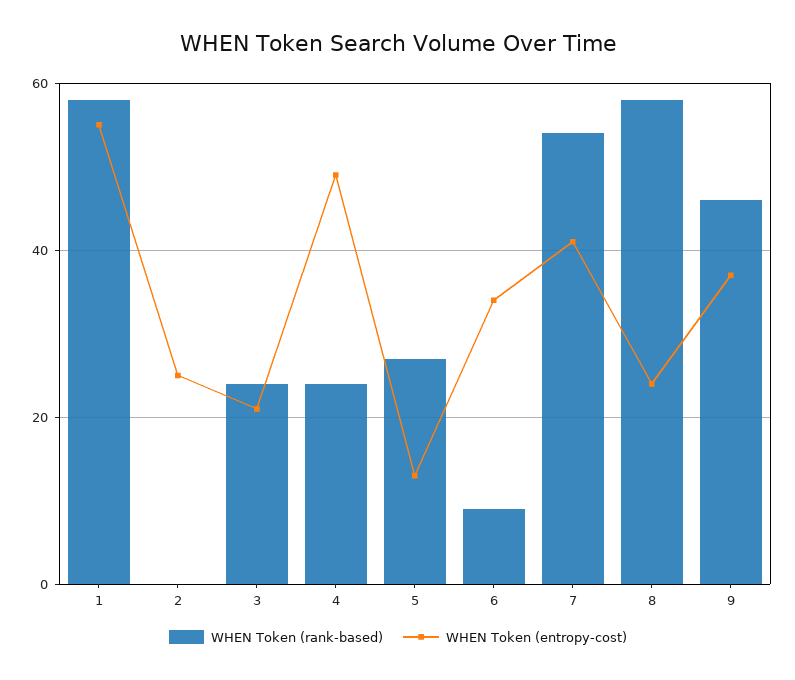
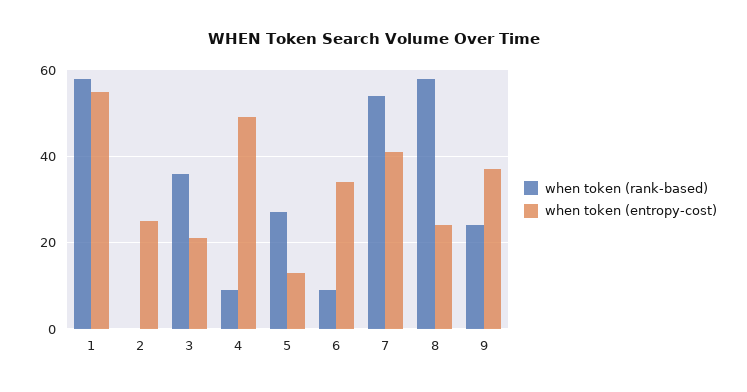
WHEN Token (rank-based), 3: 25 -> 35
WHEN Token (rank-based), 4: 25 -> 10
WHEN Token (rank-based), 9: 45 -> 25

